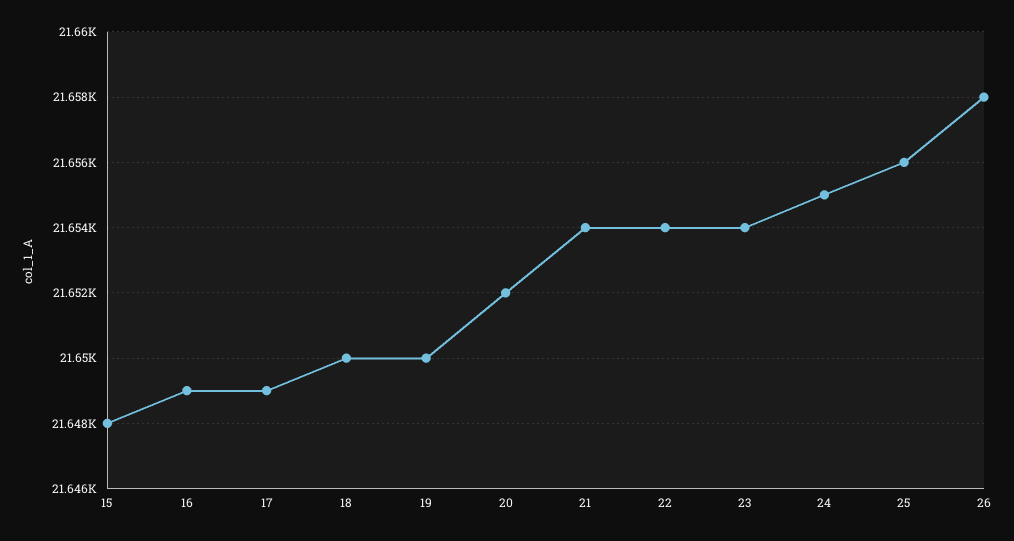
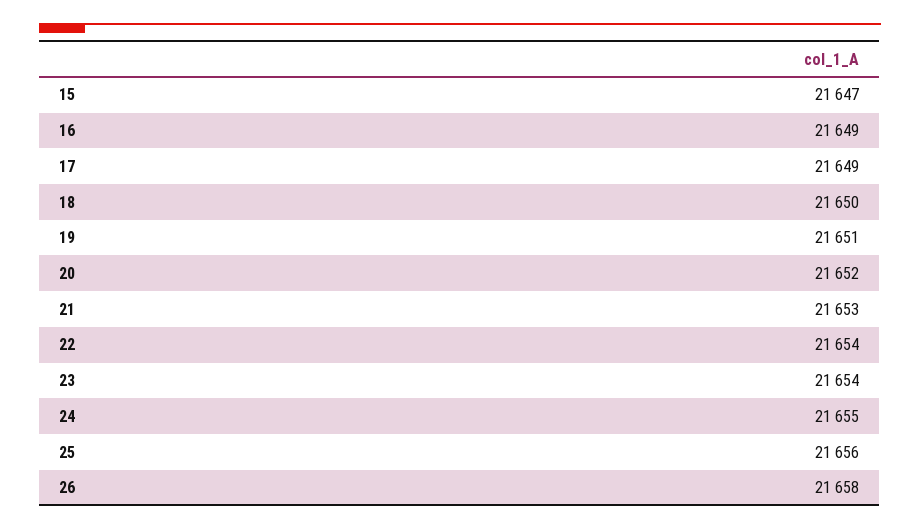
15: 21648 -> 21647
19: 21650 -> 21651
21: 21654 -> 21653

